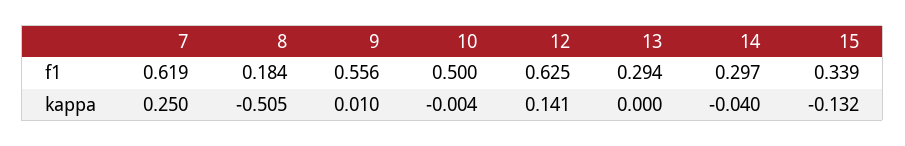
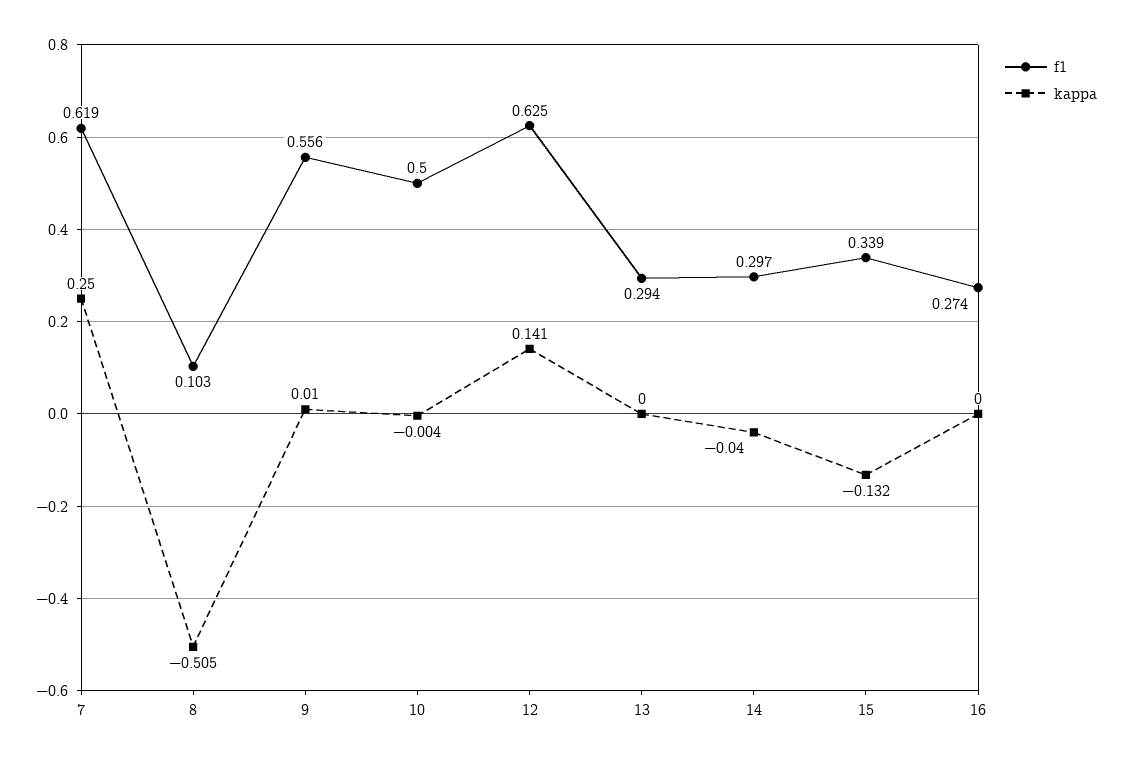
f1, 8: 0.184 -> 0.103
f1, 16: none -> 0.274
kappa, 16: none -> 0

